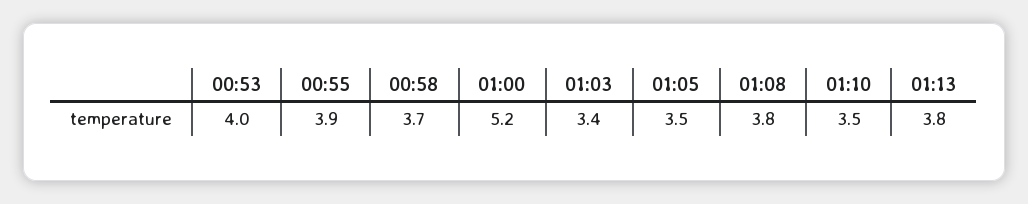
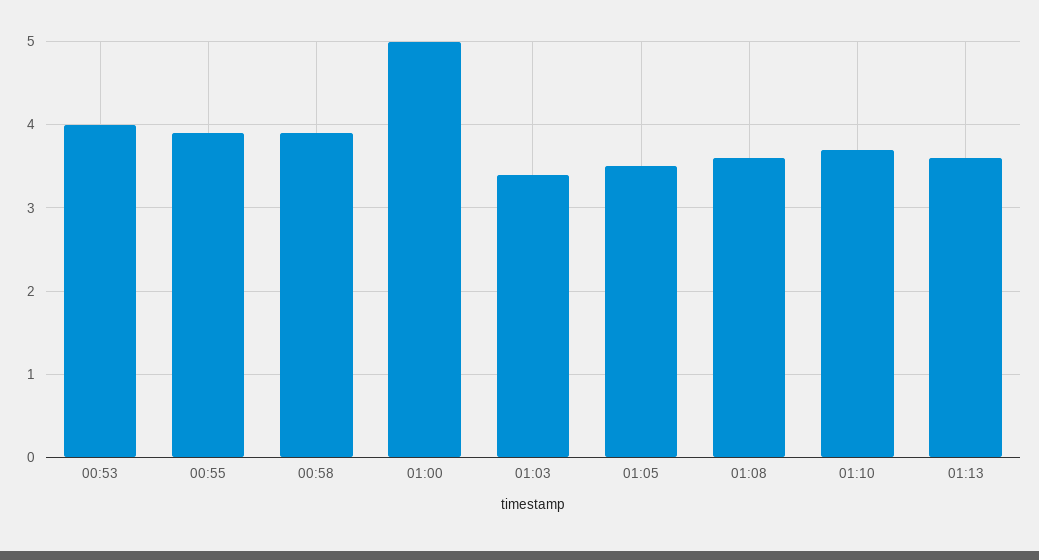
00:58: 3.7 -> 3.9
01:00: 5.2 -> 5
01:08: 3.8 -> 3.6
01:10: 3.5 -> 3.7
01:13: 3.8 -> 3.6

